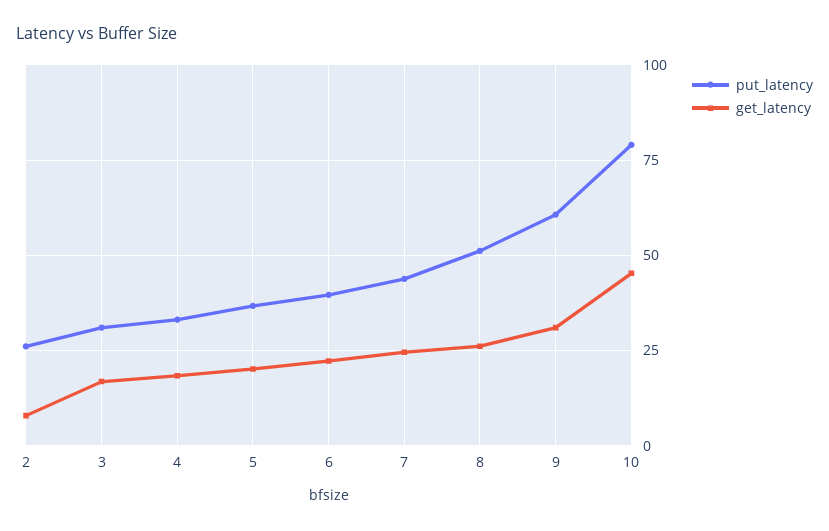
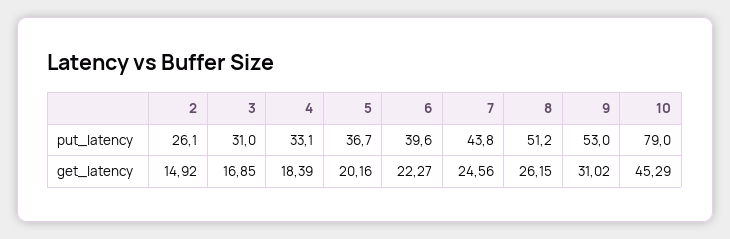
get_latency, 2: 7.5 -> 14.92
put_latency, 9: 60 -> 53

